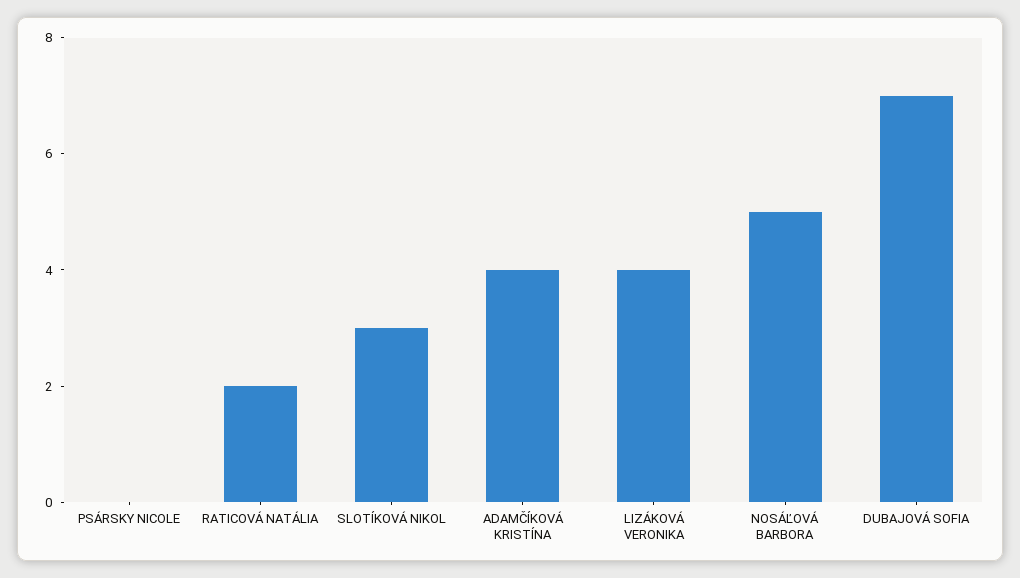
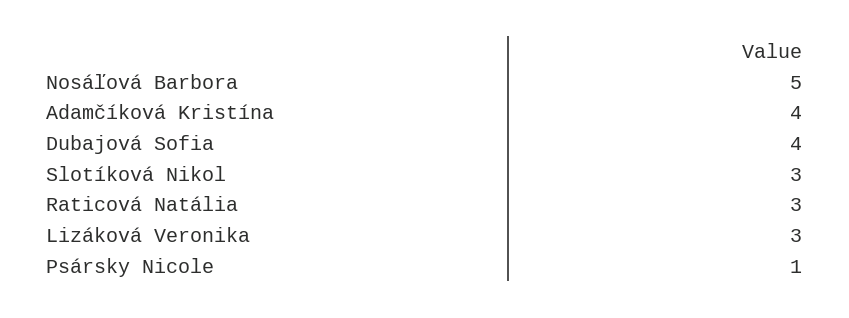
PSÁRSKY NICOLE: 0 -> 1
RATICOVÁ NATÁLIA: 2 -> 3
LIZÁKOVÁ VERONIKA: 4 -> 3
DUBAJOVÁ SOFIA: 7 -> 4

